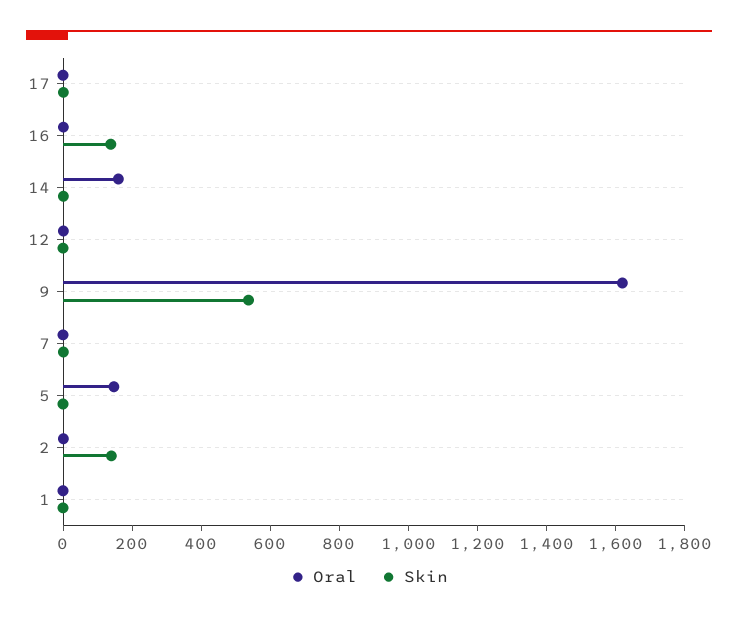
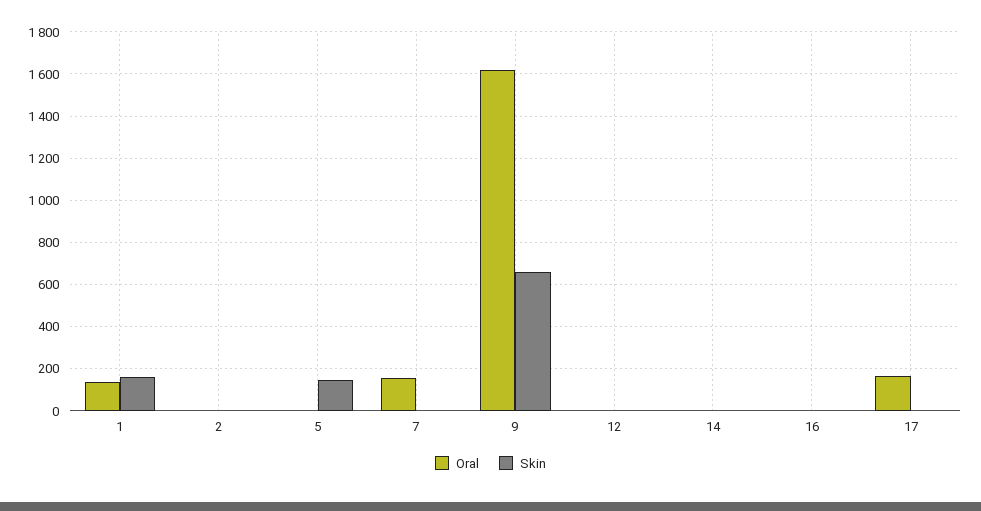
Oral, 17: 0 -> 150
Skin, 16: 150 -> 0
Oral, 14: 150 -> 0
Skin, 9: 550 -> 650
Oral, 7: 0 -> 150
Oral, 5: 150 -> 0
Skin, 5: 0 -> 150
Skin, 2: 150 -> 0
Oral, 1: 0 -> 150
Skin, 1: 0 -> 150

